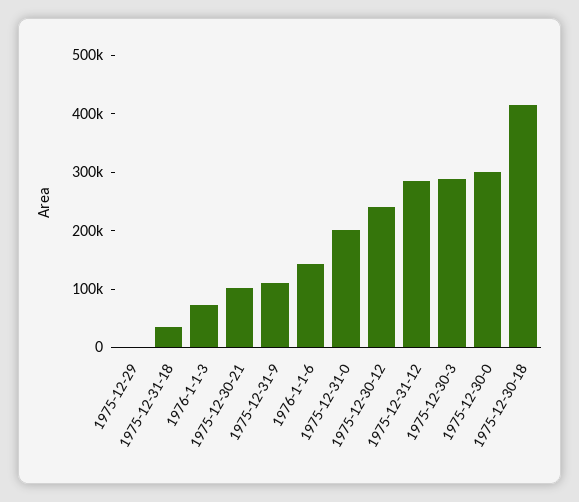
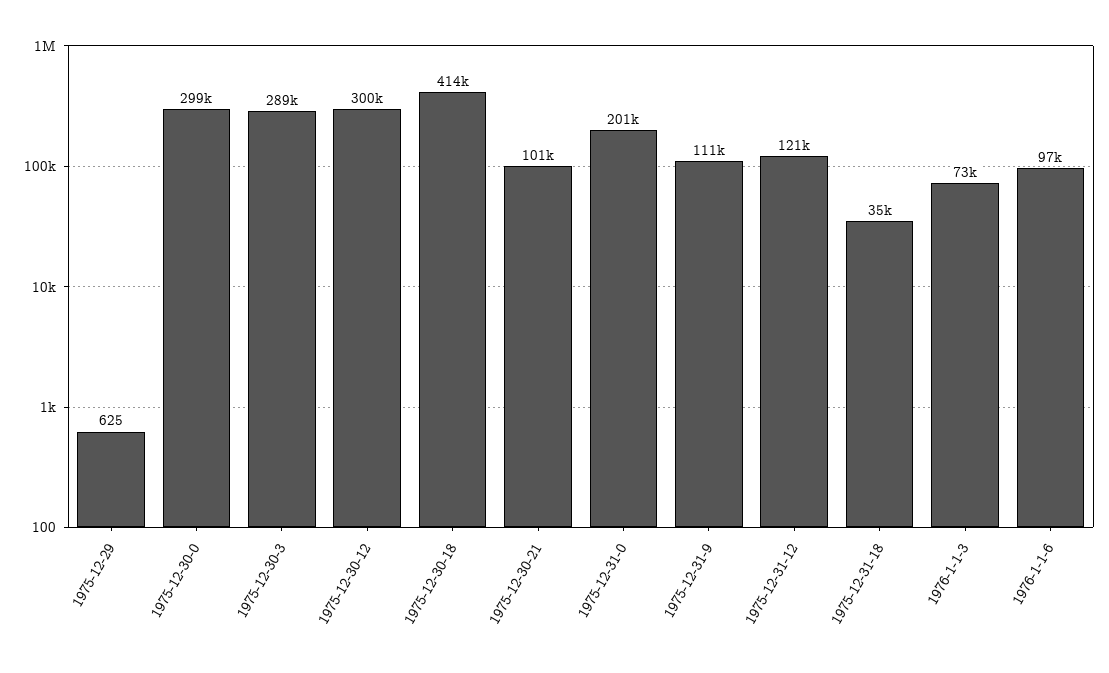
1976-1-1-6: 140000 -> 97000
1975-12-30-12: 240000 -> 300000
1975-12-31-12: 280000 -> 121000

